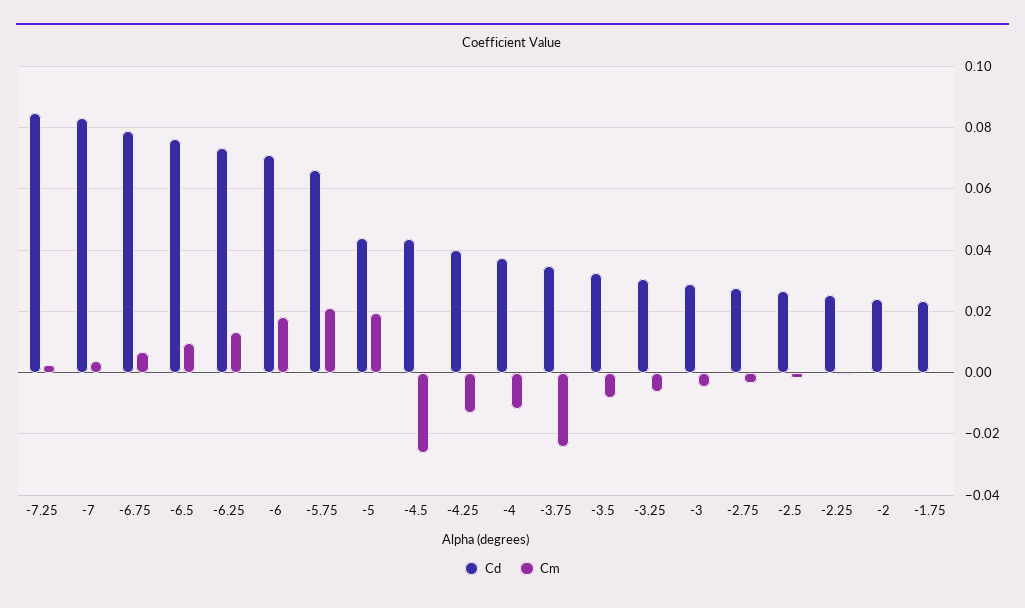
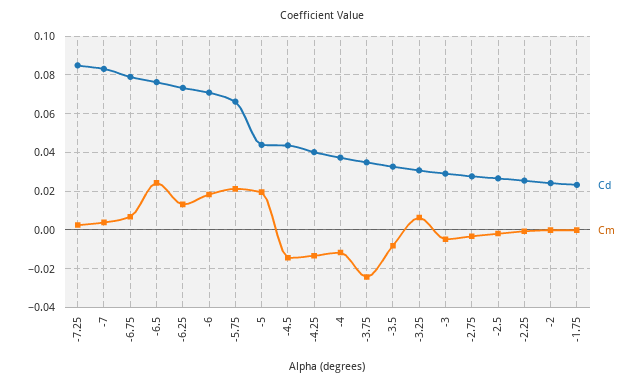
Cm, -6.5: 0.01 -> 0.025
Cm, -4.5: -0.026 -> -0.015
Cm, -3.25: -0.006 -> 0.005

